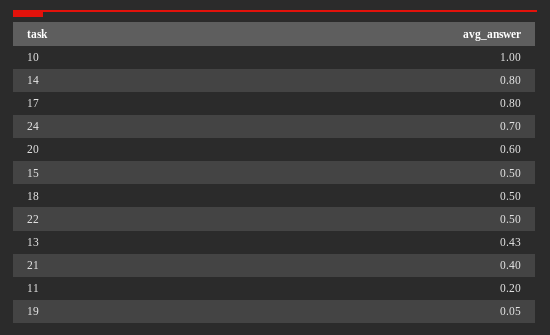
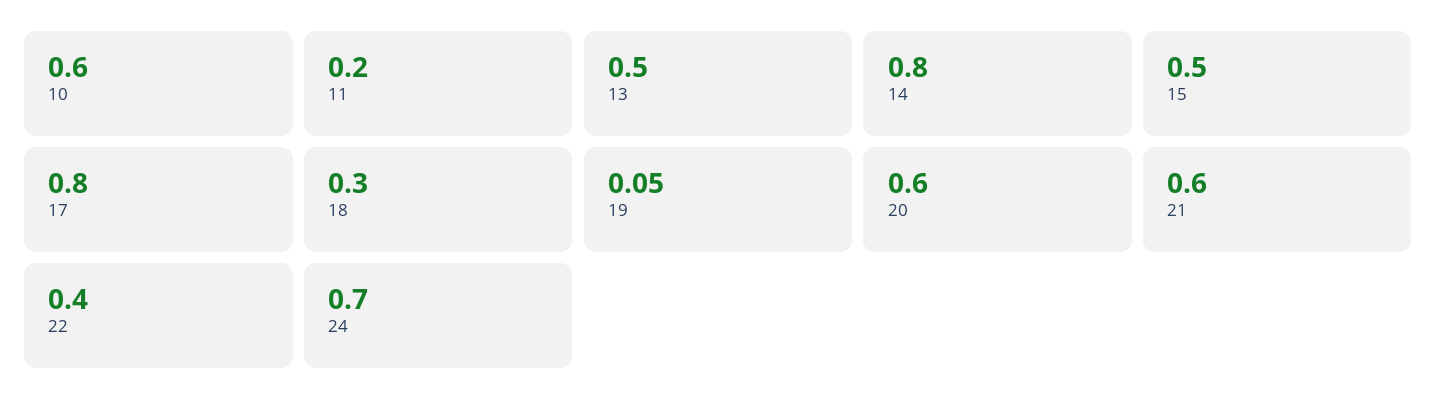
10: 1 -> 0.6
18: 0.5 -> 0.3
22: 0.5 -> 0.4
13: 0.43 -> 0.5
21: 0.4 -> 0.6

